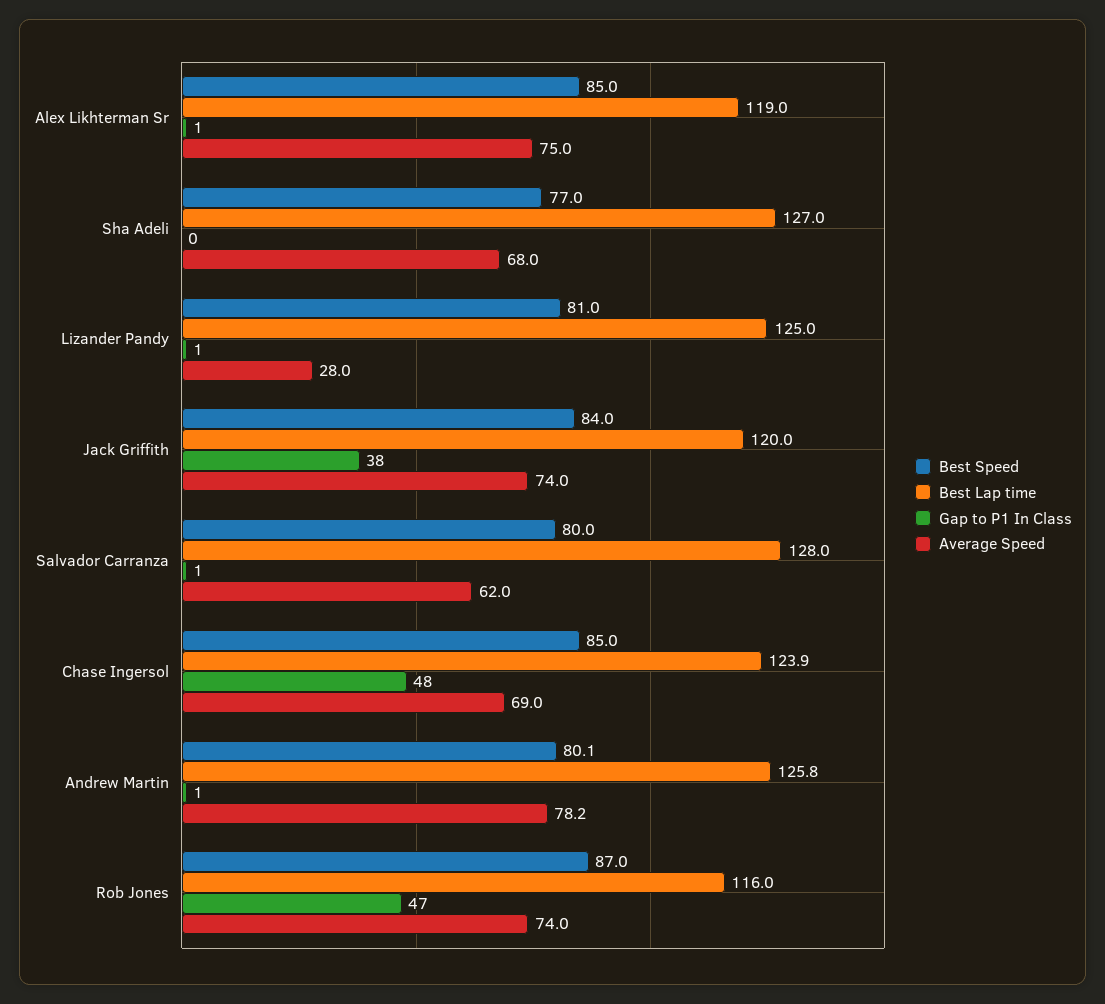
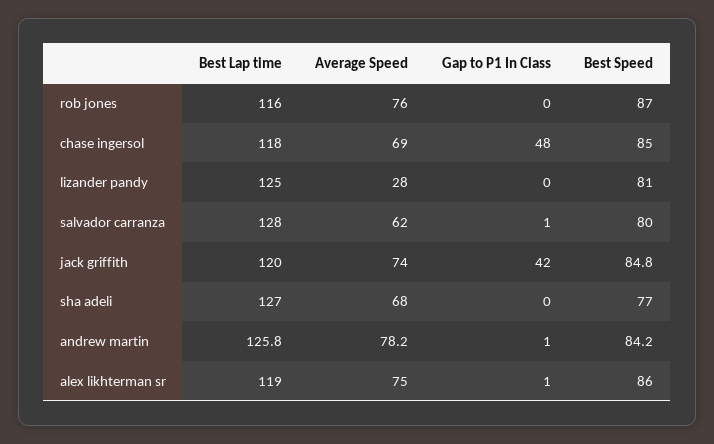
Best Speed, Alex Likhterman Sr: 85 -> 86
Gap to P1 In Class, Lizander Pandy: 1 -> 0
Best Speed, Jack Griffith: 84 -> 84.8
Gap to P1 In Class, Jack Griffith: 38 -> 42
Best Lap time, Chase Ingersol: 123.9 -> 118
Best Speed, Andrew Martin: 80.1 -> 84.2
Gap to P1 In Class, Rob Jones: 47 -> 0
Average Speed, Rob Jones: 74 -> 76

